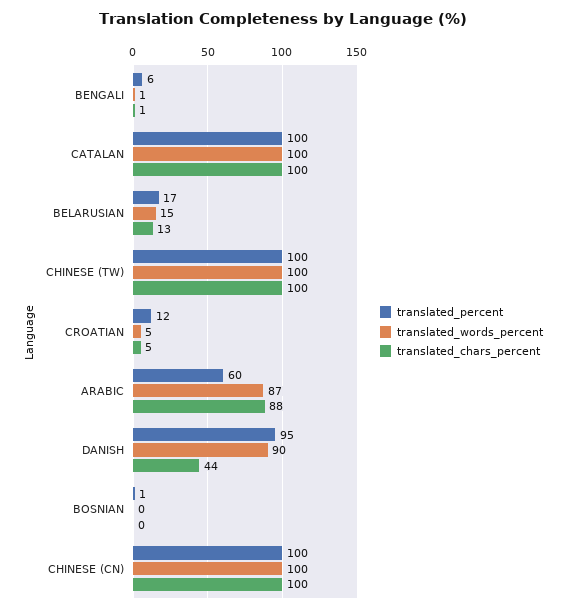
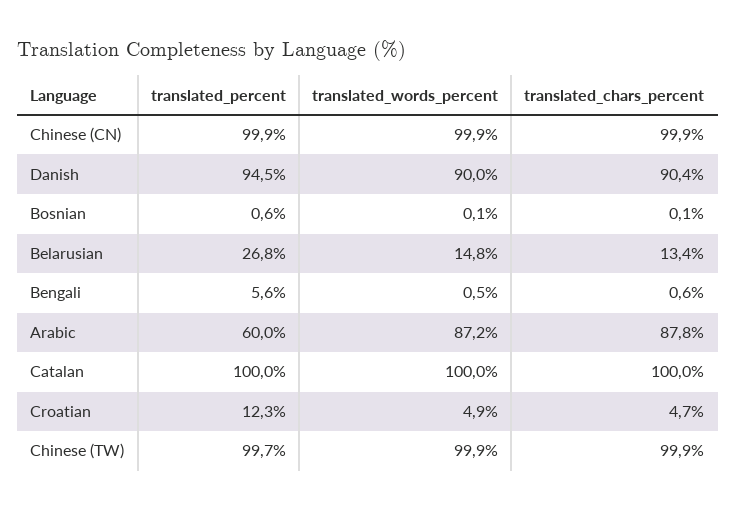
translated_percent, BELARUSIAN: 17 -> 26.8
translated_chars_percent, DANISH: 44 -> 90.4

